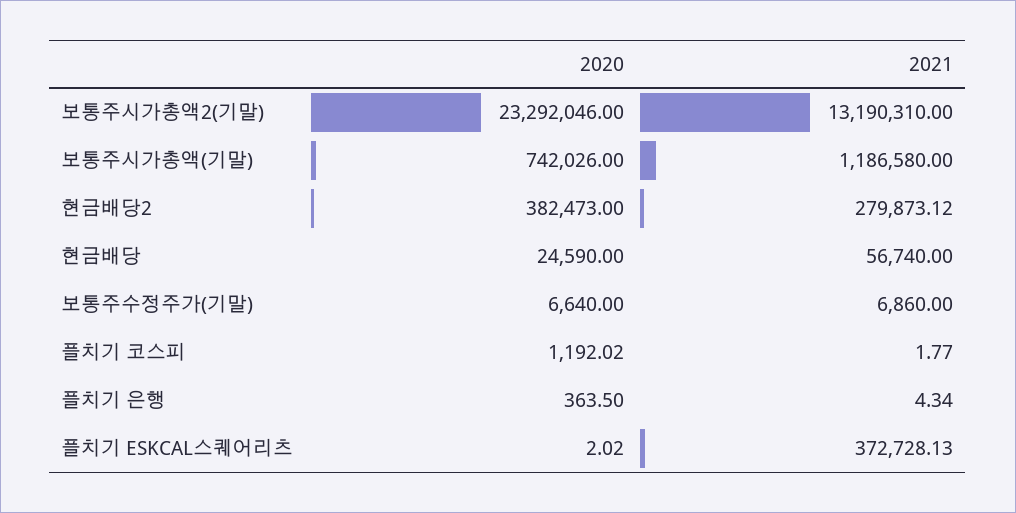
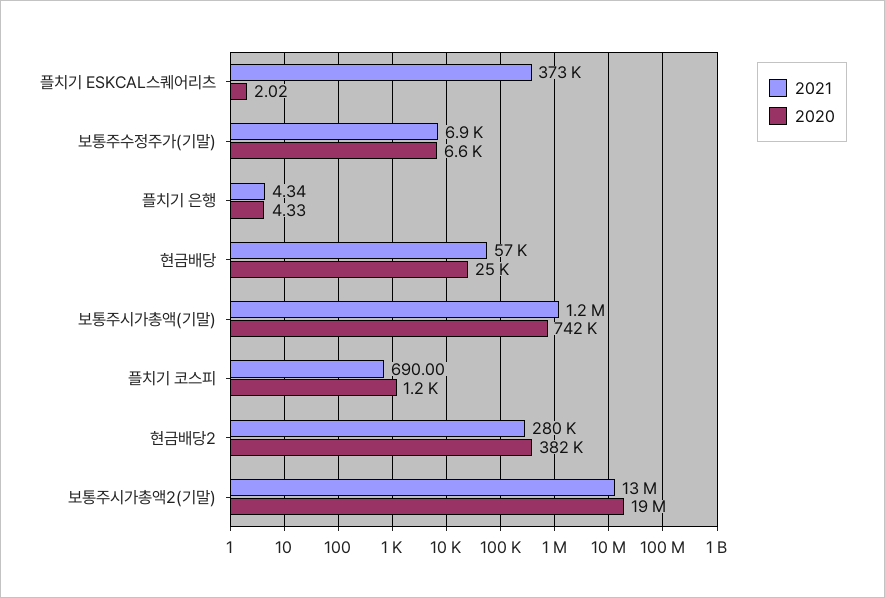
2020, 보통주시가총액2(기말): 23292046 -> 19000000
2021, 플치기 코스피: 1.77 -> 690
2020, 플치기 은행: 363.5 -> 4.33

